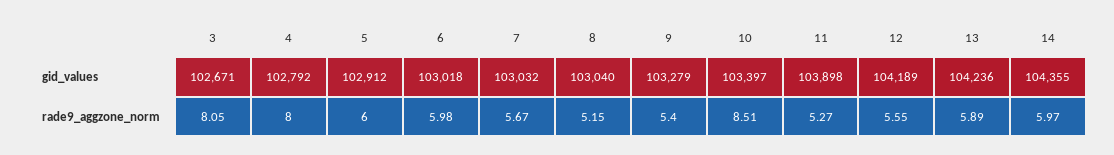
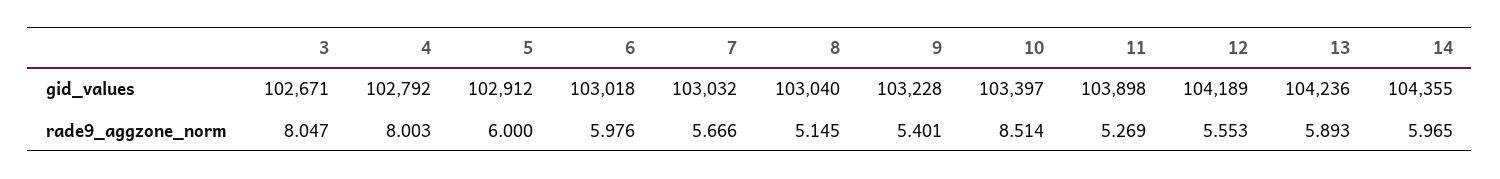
9, gid_values: 103279 -> 103228

